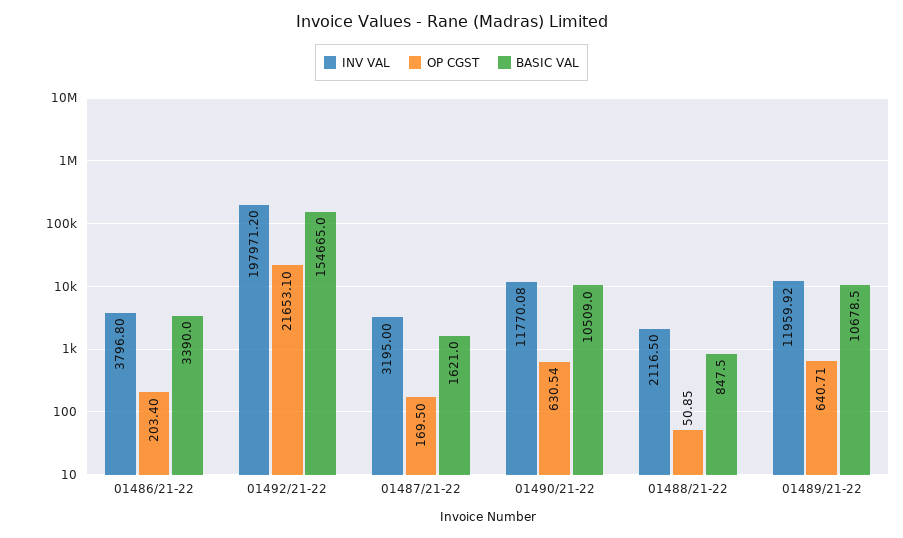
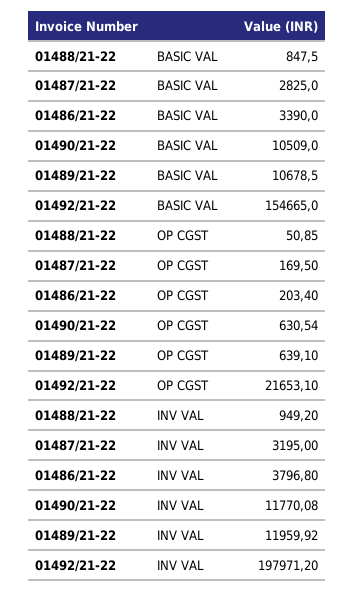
BASIC VAL, 01487/21-22: 1621 -> 2825
INV VAL, 01488/21-22: 2116.5 -> 949.2
OP CGST, 01489/21-22: 640.71 -> 639.1

